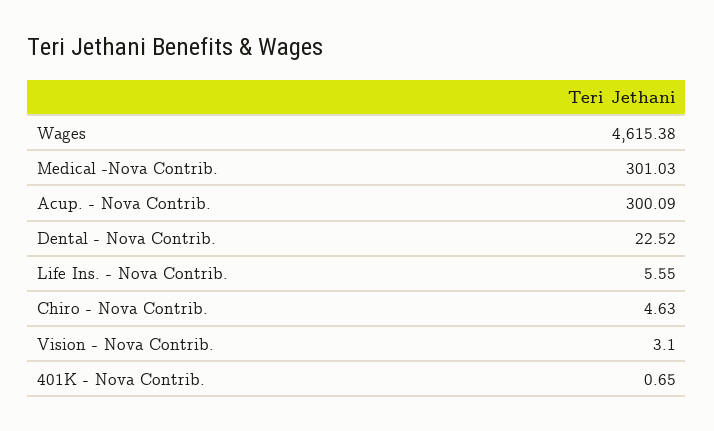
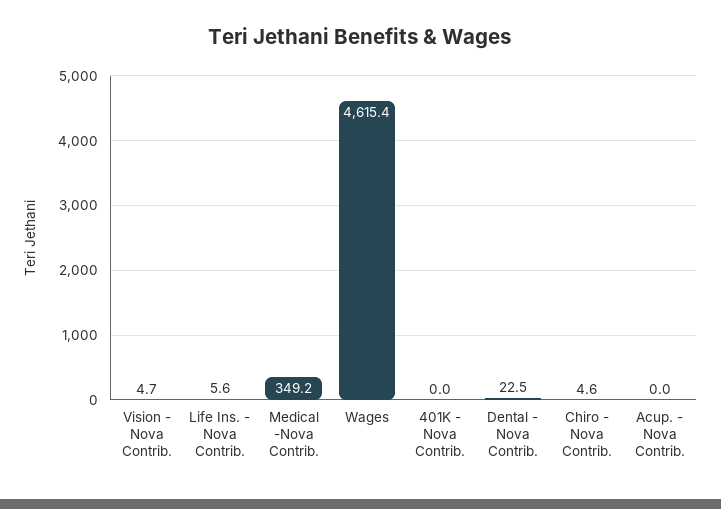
Medical -Nova Contrib.: 301.03 -> 349.2
Acup. - Nova Contrib.: 300.09 -> 0
Vision - Nova Contrib.: 3.1 -> 4.7
401K - Nova Contrib.: 0.65 -> 0

